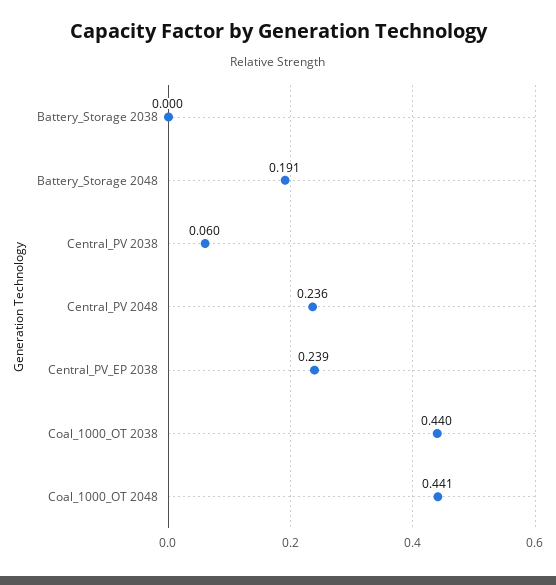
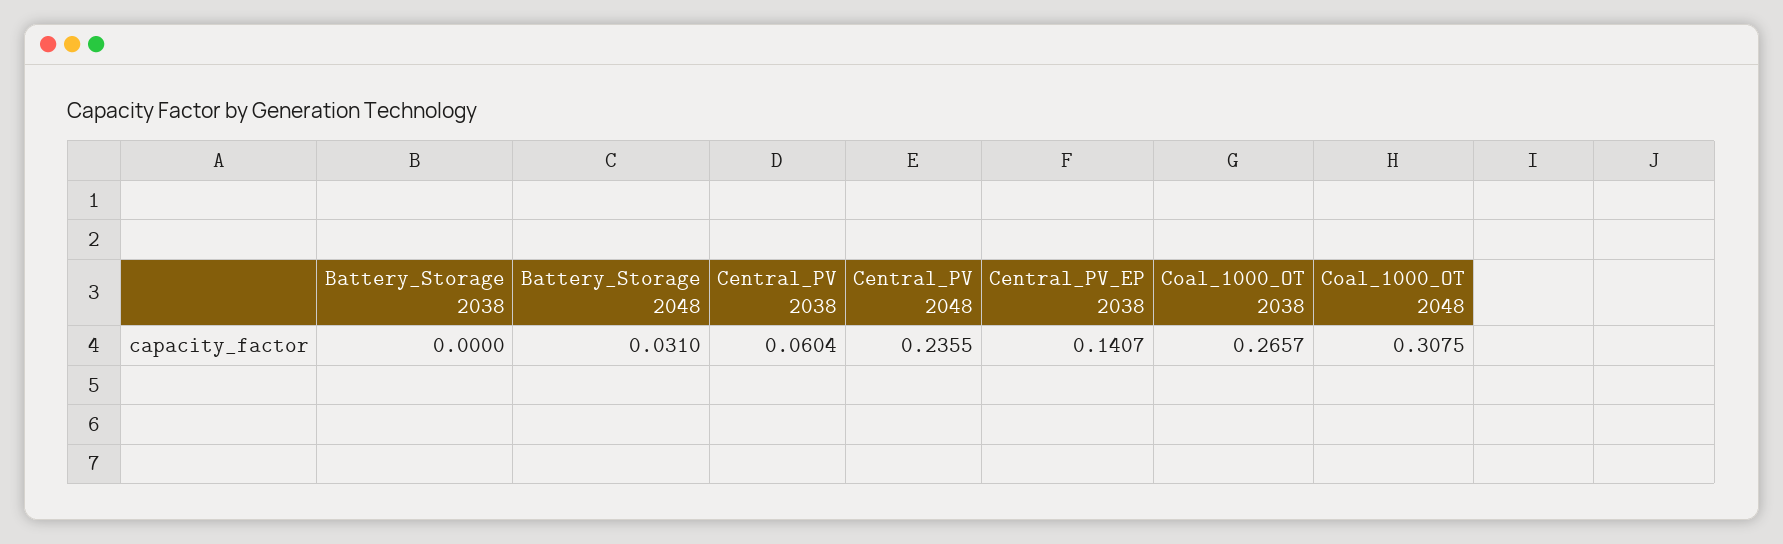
Battery_Storage 2048: 0.191 -> 0.031
Central_PV_EP 2038: 0.239 -> 0.1407
Coal_1000_OT 2038: 0.44 -> 0.2657
Coal_1000_OT 2048: 0.441 -> 0.3075

